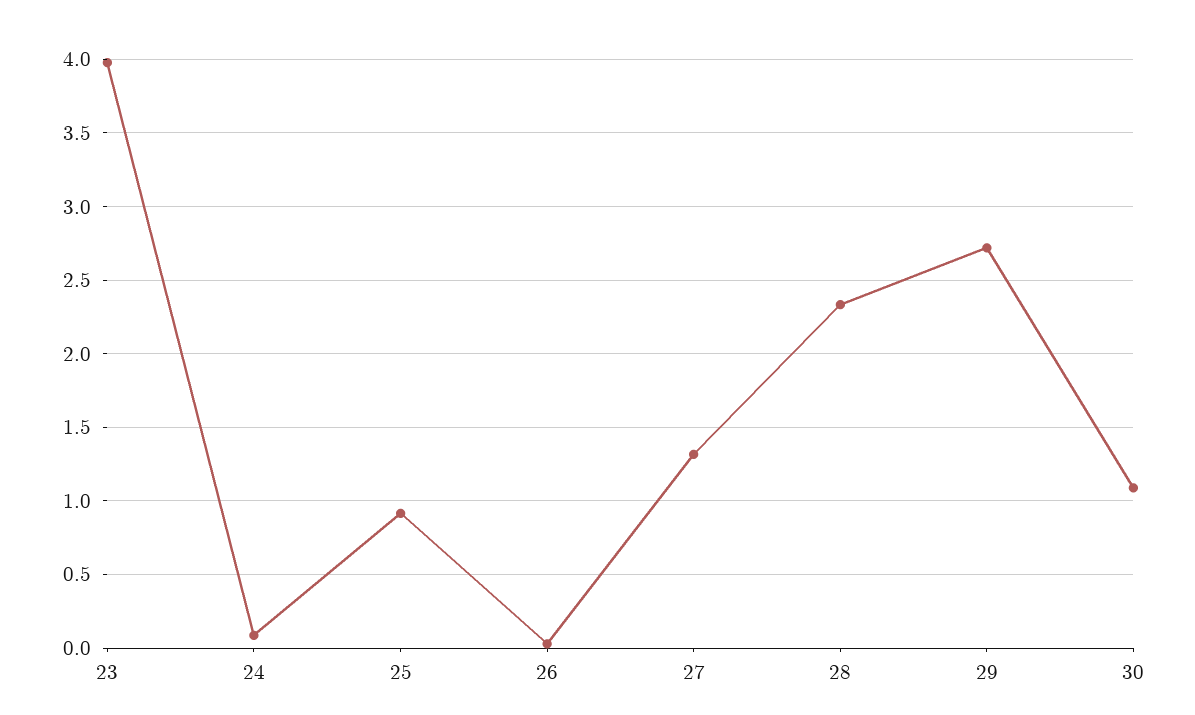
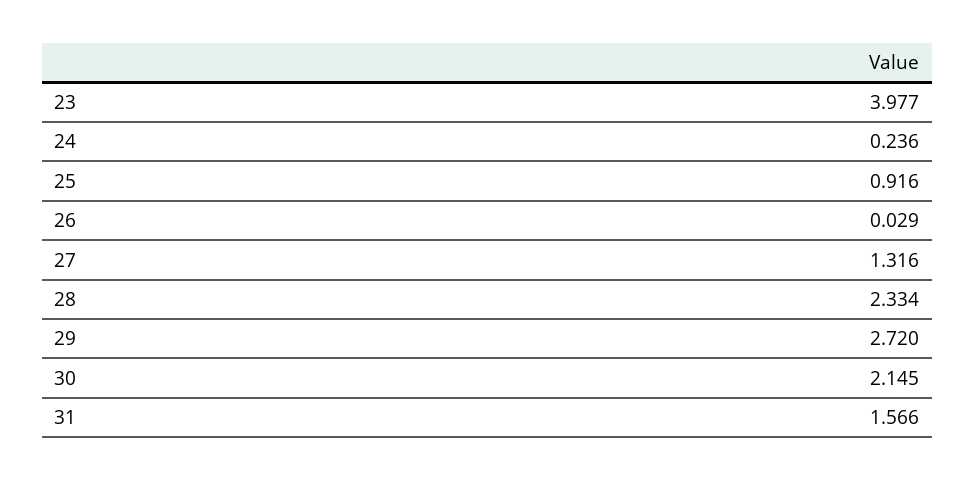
24: 0.1 -> 0.236
30: 1.1 -> 2.145
31: none -> 1.566

